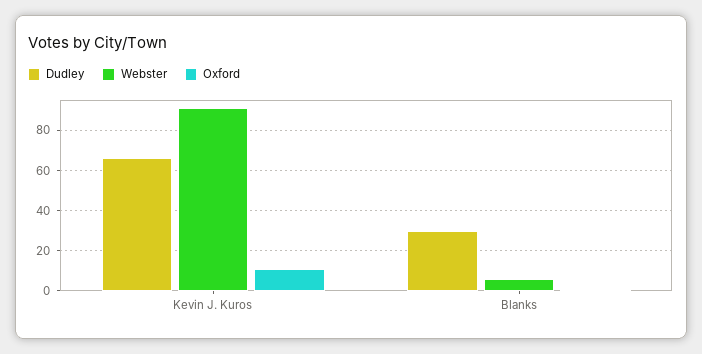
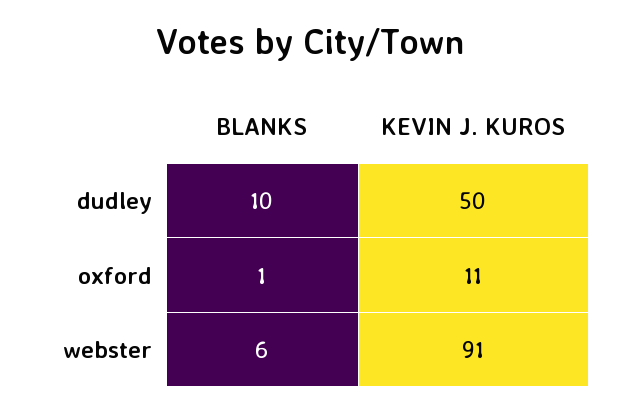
Dudley, Kevin J. Kuros: 65 -> 50
Dudley, Blanks: 30 -> 10

